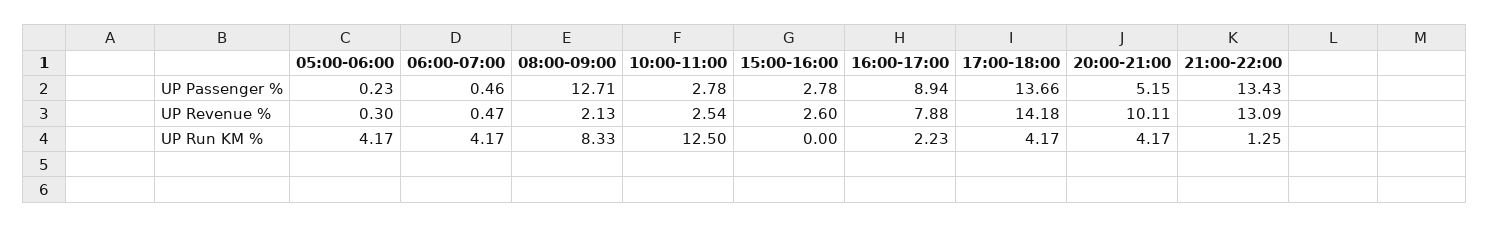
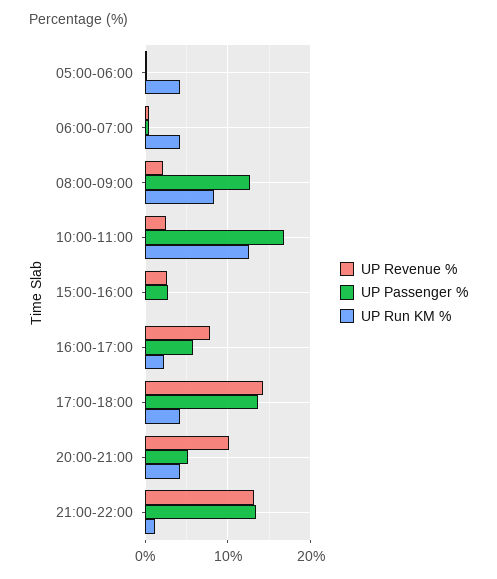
UP Passenger %, 10:00-11:00: 2.78 -> 17
UP Passenger %, 16:00-17:00: 8.94 -> 6

